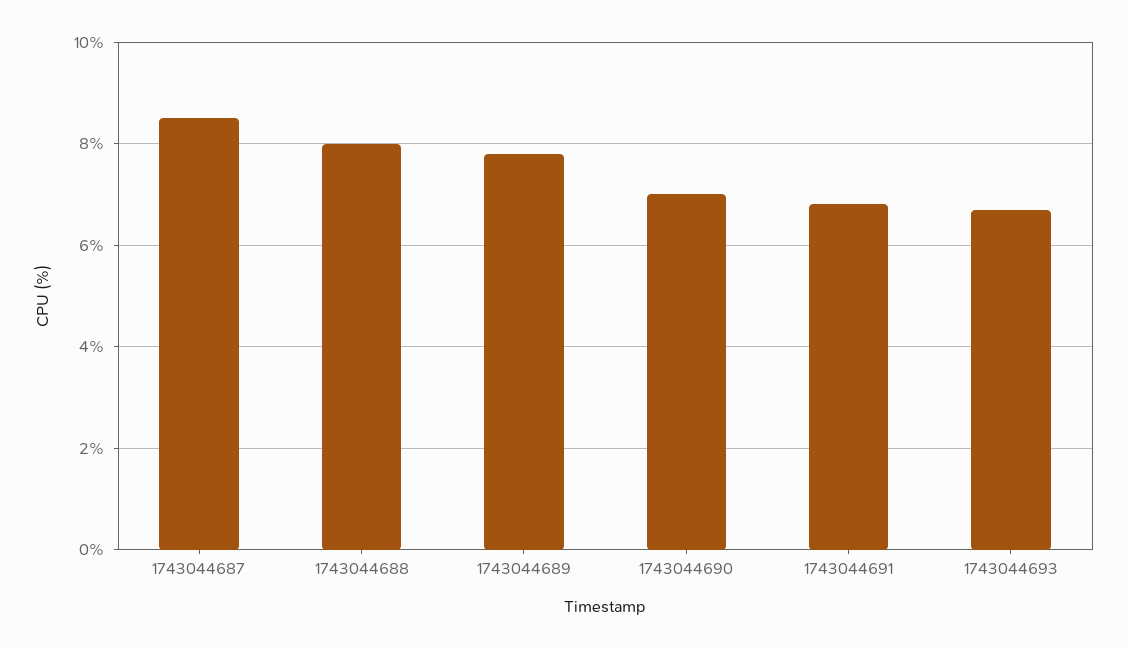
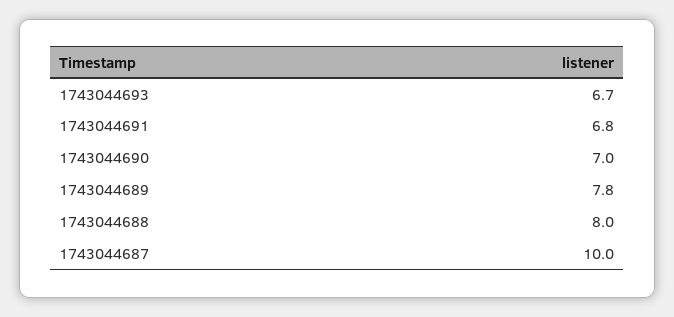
1743044687: 8.5 -> 10

